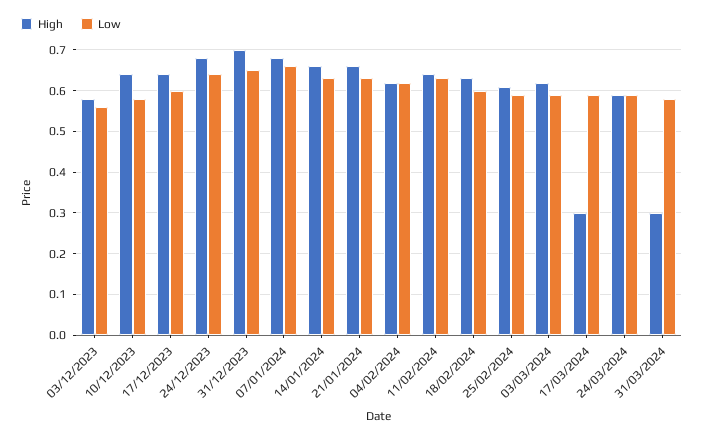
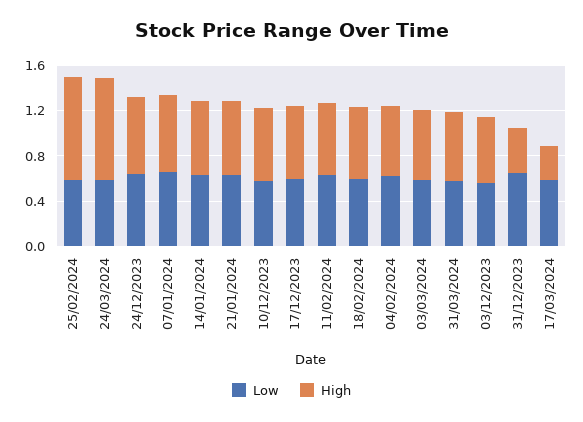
High, 31/12/2023: 0.7 -> 0.4
High, 25/02/2024: 0.6 -> 0.9
High, 24/03/2024: 0.6 -> 0.9
High, 31/03/2024: 0.3 -> 0.6

